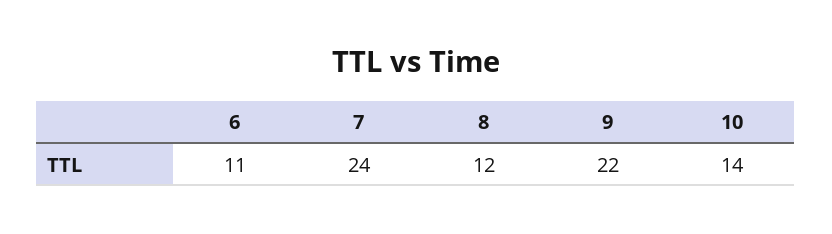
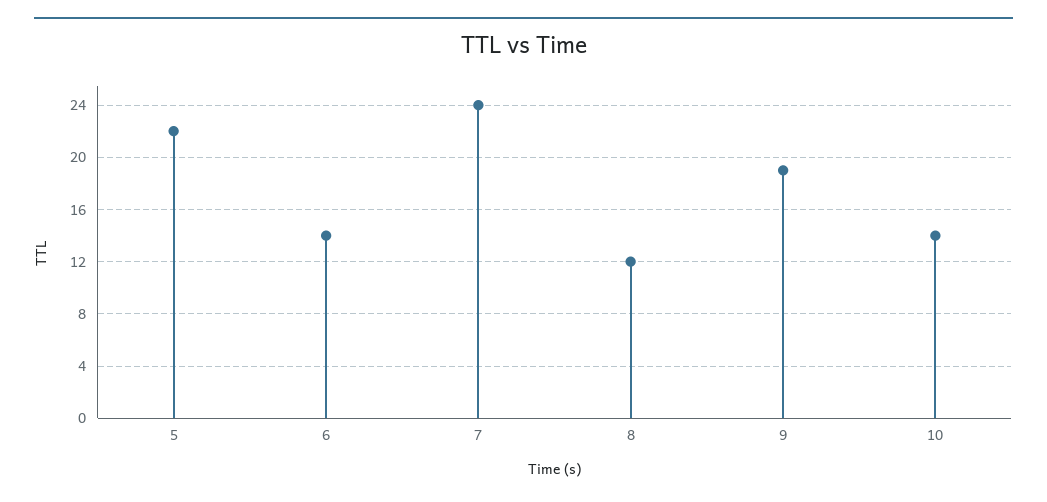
6: 11 -> 14
9: 22 -> 19
5: none -> 22

